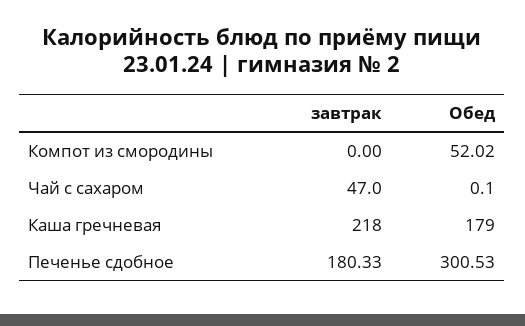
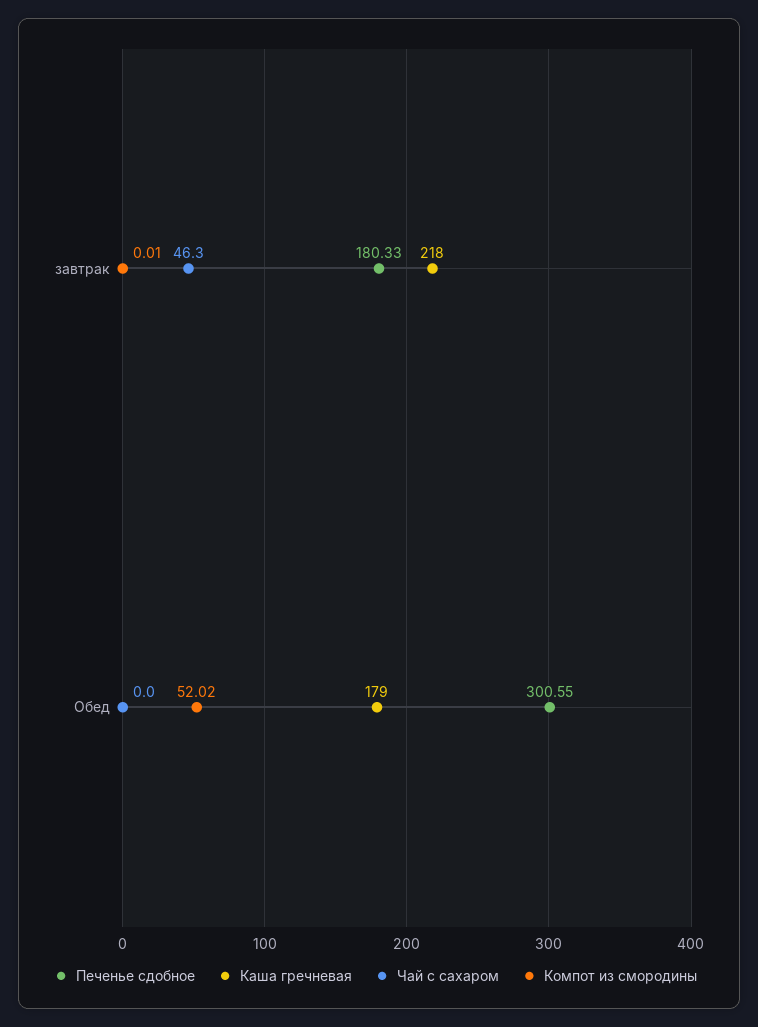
Компот из смородины, завтрак: 0 -> 0.01
Чай с сахаром, завтрак: 47 -> 46.3
Чай с сахаром, Обед: 0.1 -> 0
Печенье сдобное, Обед: 300.53 -> 300.55

